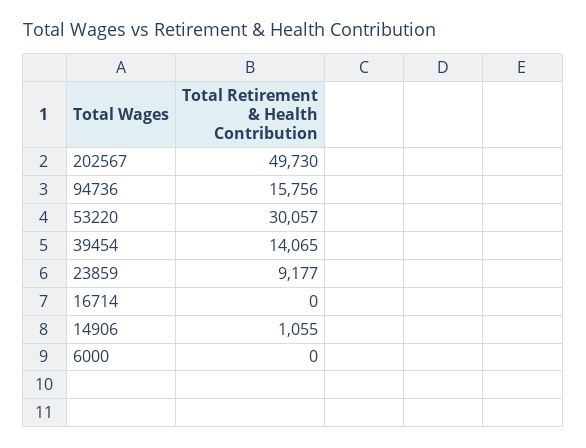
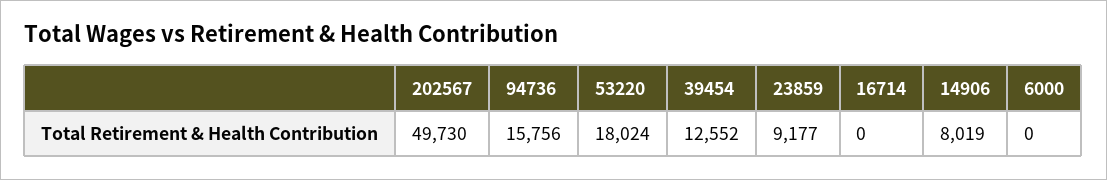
53220: 30057 -> 18024
39454: 14065 -> 12552
14906: 1055 -> 8019

